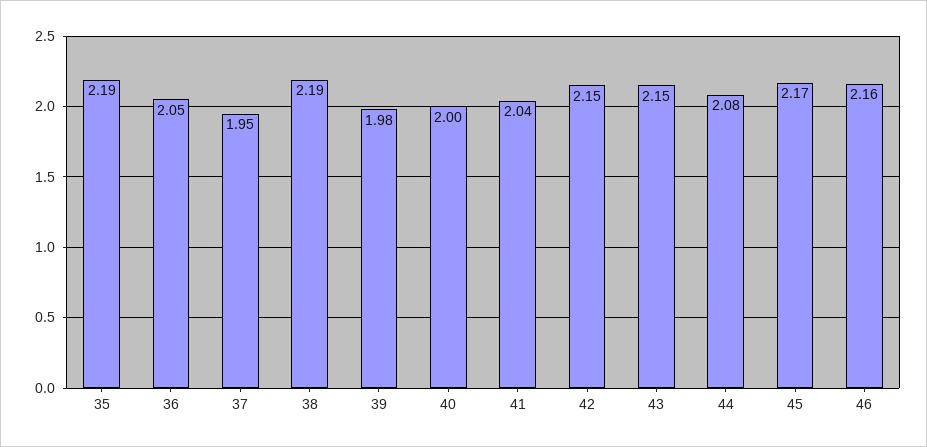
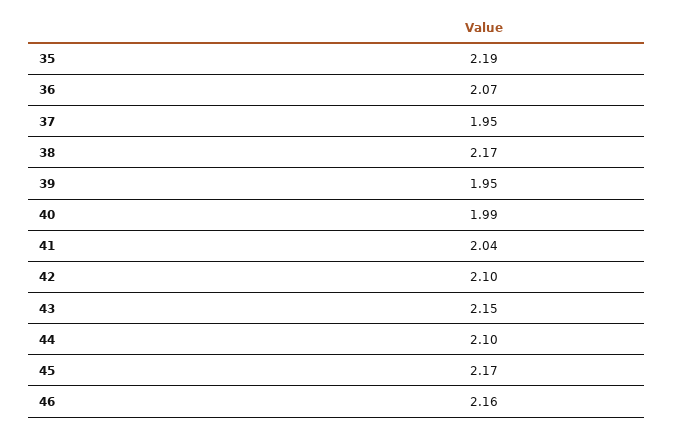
36: 2.05 -> 2.07
38: 2.19 -> 2.17
39: 1.98 -> 1.95
40: 2 -> 1.99
42: 2.15 -> 2.1
44: 2.08 -> 2.1

